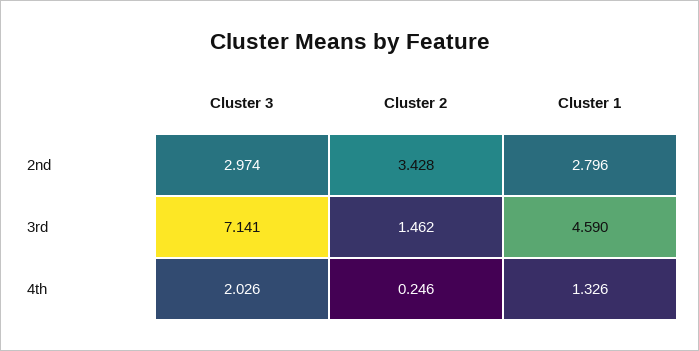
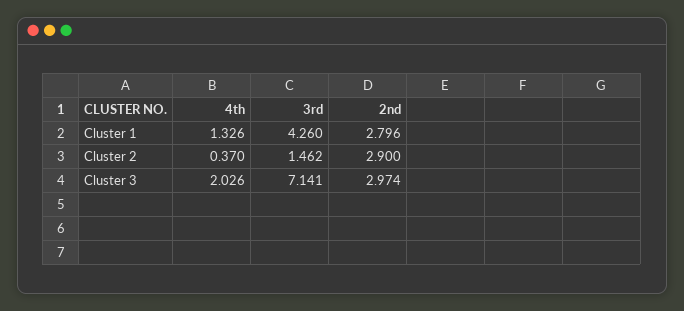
Cluster 2, 2nd: 3.428 -> 2.9
Cluster 1, 3rd: 4.59 -> 4.26
Cluster 2, 4th: 0.246 -> 0.37

